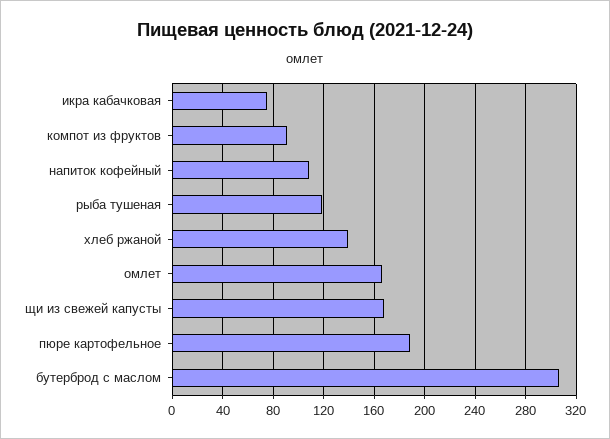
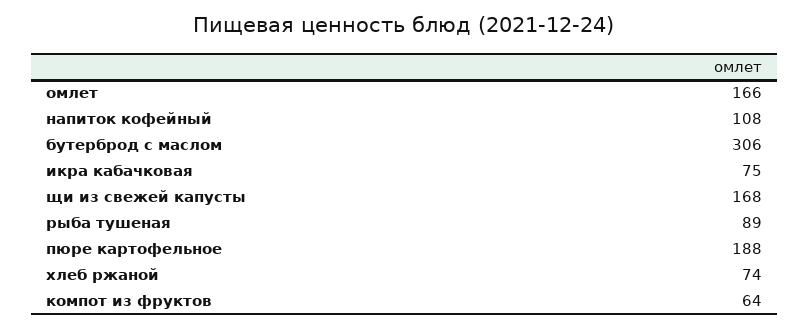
компот из фруктов: 90 -> 64
рыба тушеная: 120 -> 89
хлеб ржаной: 140 -> 74

